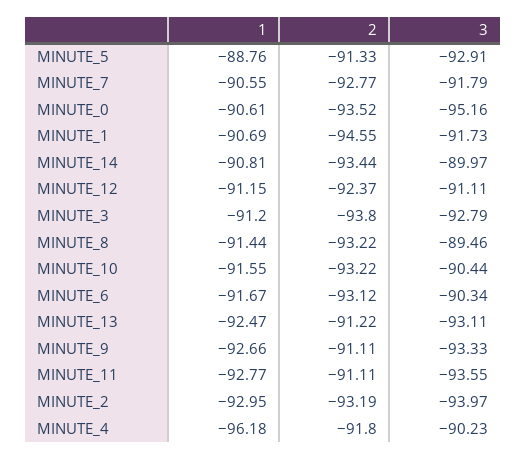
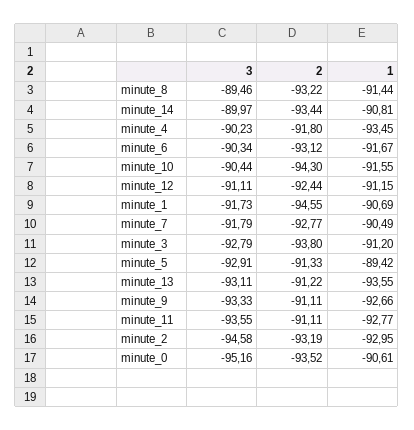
1, MINUTE_5: -88.76 -> -89.42
1, MINUTE_7: -90.55 -> -90.49
2, MINUTE_12: -92.37 -> -92.44
2, MINUTE_10: -93.22 -> -94.3
1, MINUTE_13: -92.47 -> -93.55
3, MINUTE_2: -93.97 -> -94.58
1, MINUTE_4: -96.18 -> -93.45

